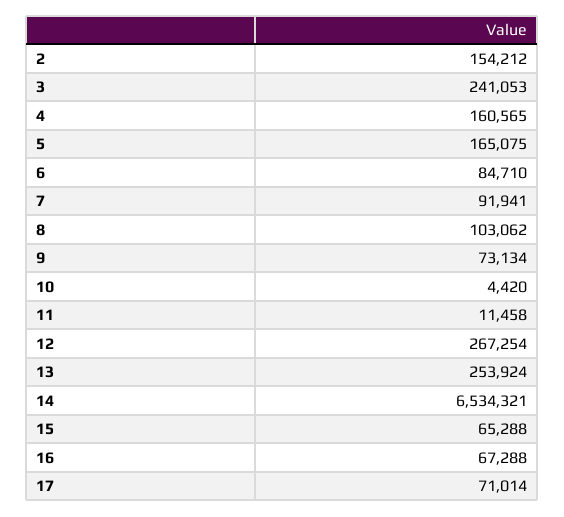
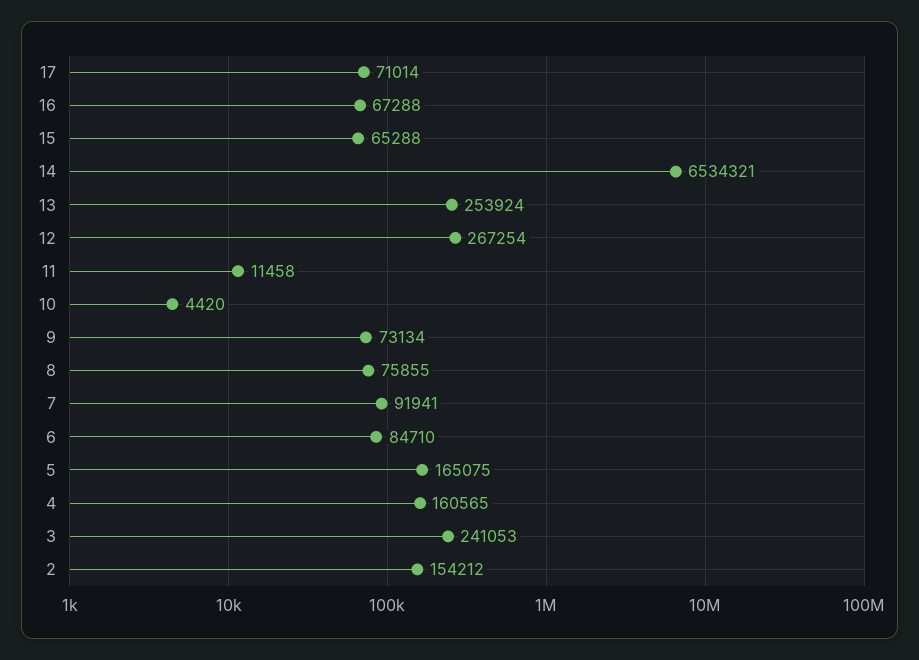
8: 103062 -> 75855

